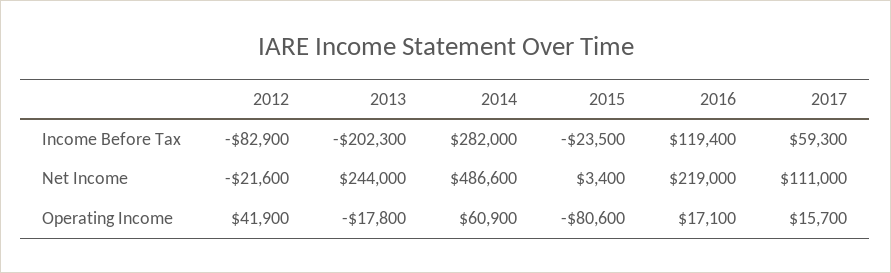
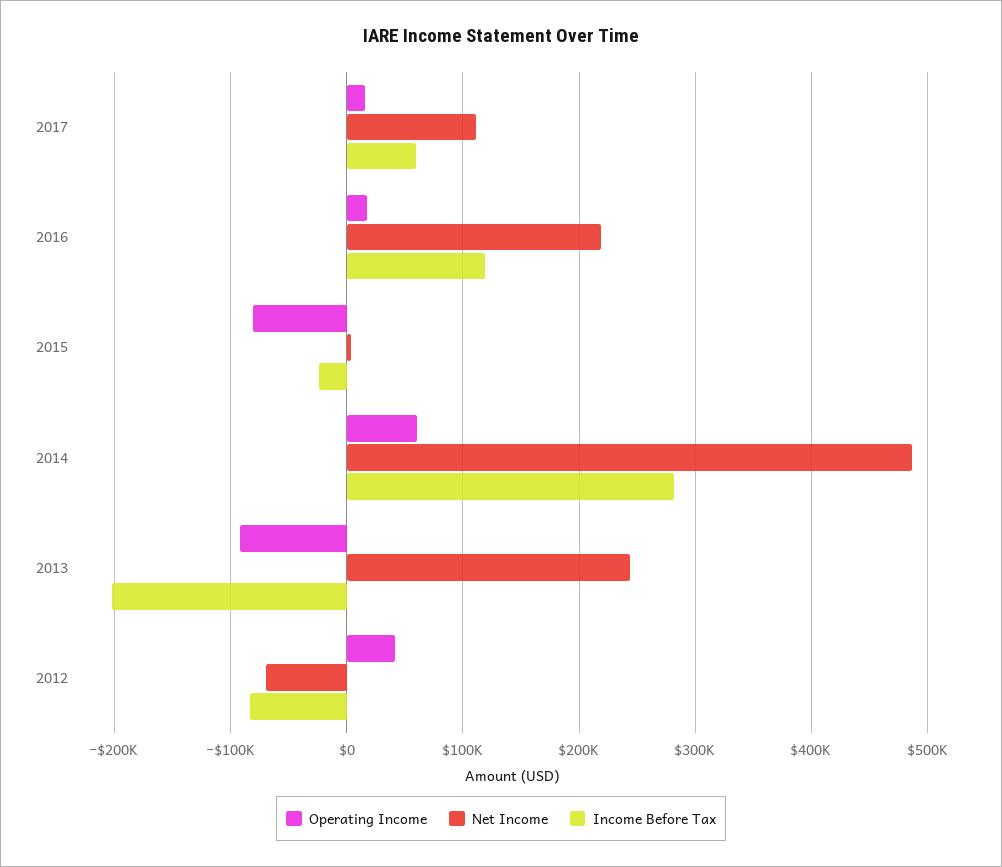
Net Income, 2012: -21600 -> -70000
Operating Income, 2013: -17800 -> -90000

